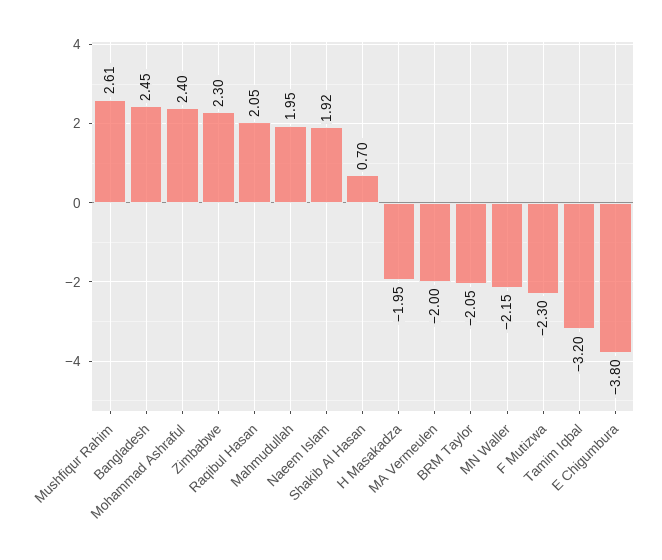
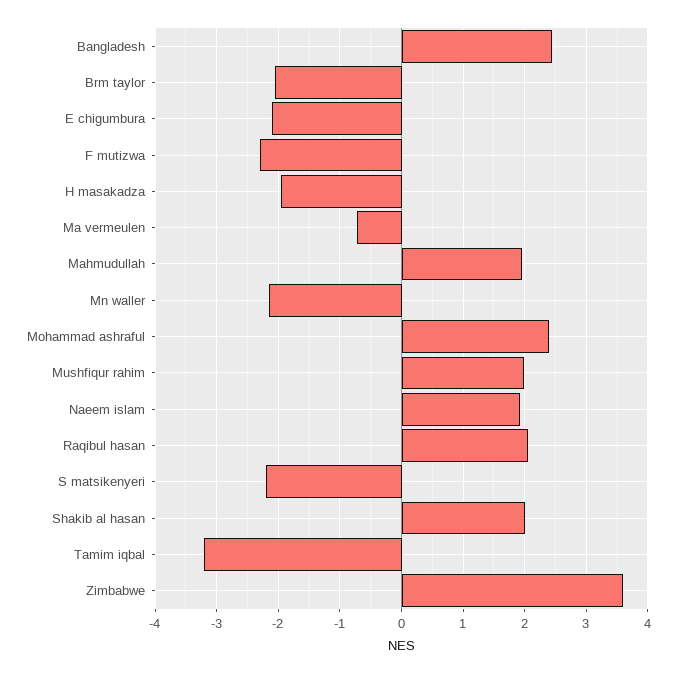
Mushfiqur Rahim: 2.61 -> 2
Zimbabwe: 2.3 -> 3.6
Shakib Al Hasan: 0.7 -> 2
MA Vermeulen: -2 -> -0.7
E Chigumbura: -3.8 -> -2.1
S matsikenyeri: none -> -2.2

